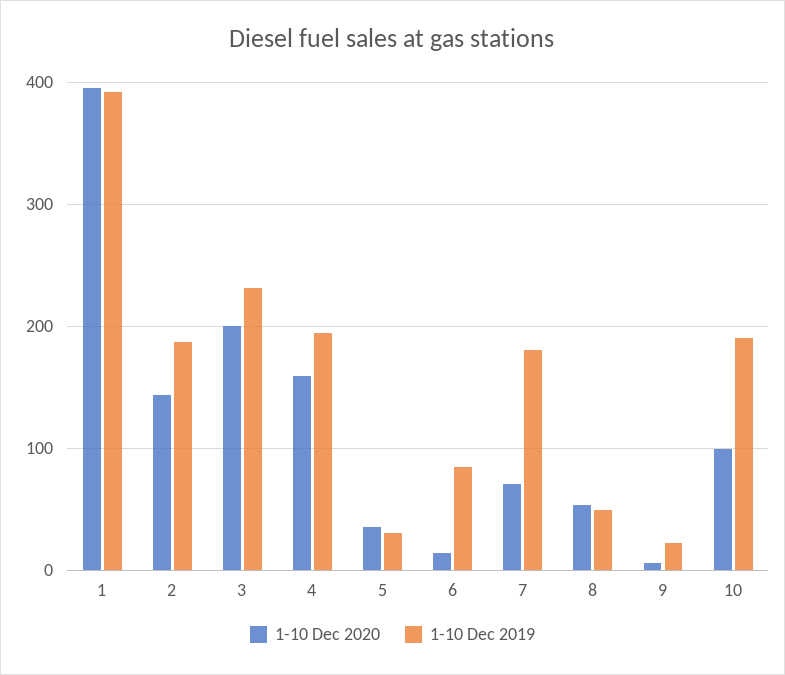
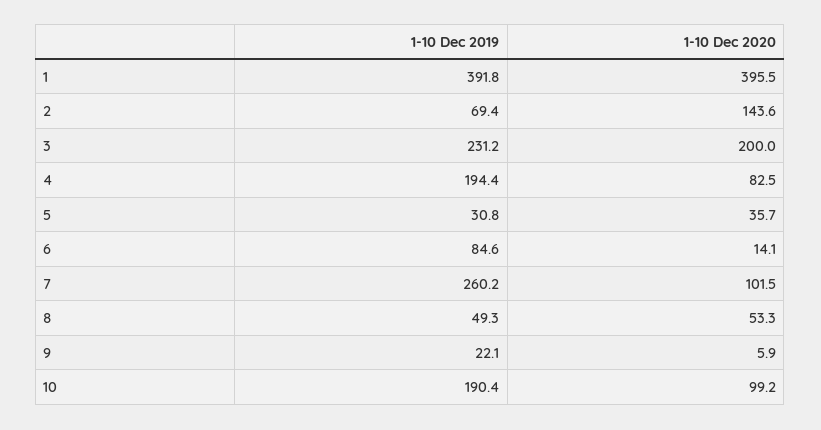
1-10 Dec 2019, 2: 190 -> 69.4
1-10 Dec 2020, 4: 160 -> 82.5
1-10 Dec 2020, 7: 70 -> 101.5
1-10 Dec 2019, 7: 180 -> 260.2

